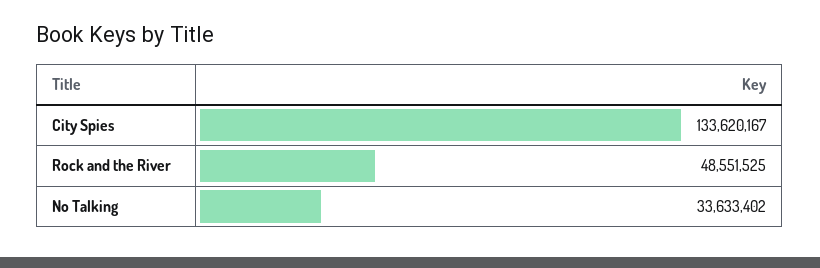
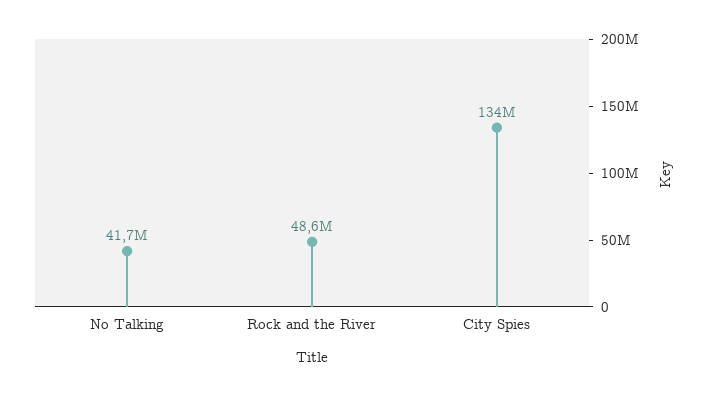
No Talking: 33633402 -> 41700000

